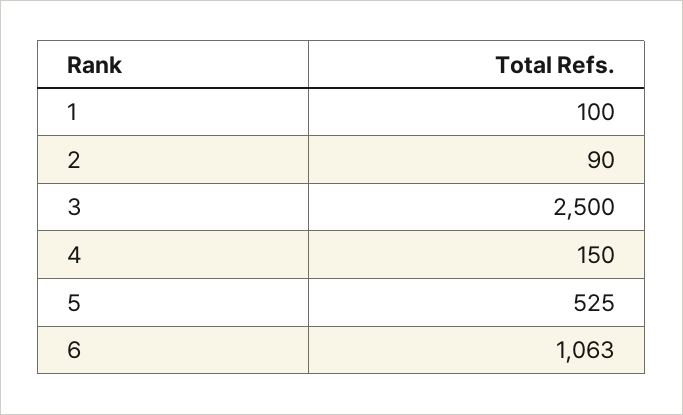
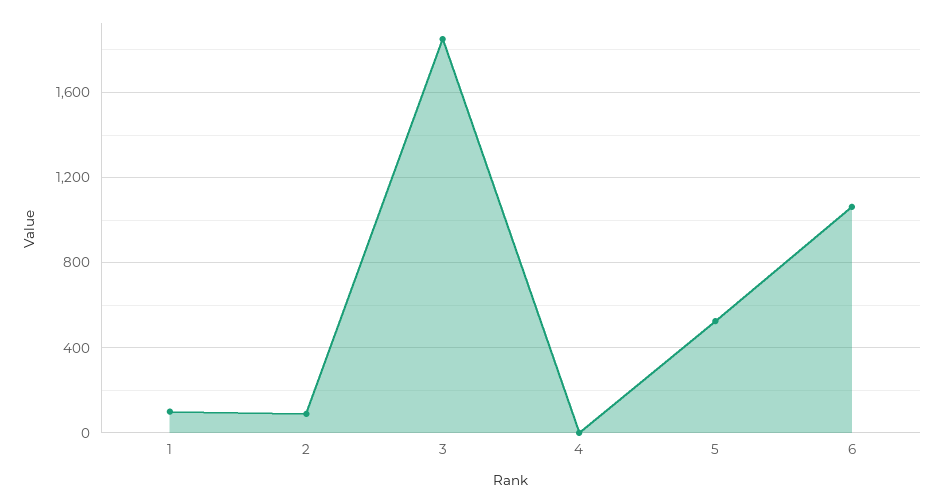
3: 2500 -> 1850
4: 150 -> 0

